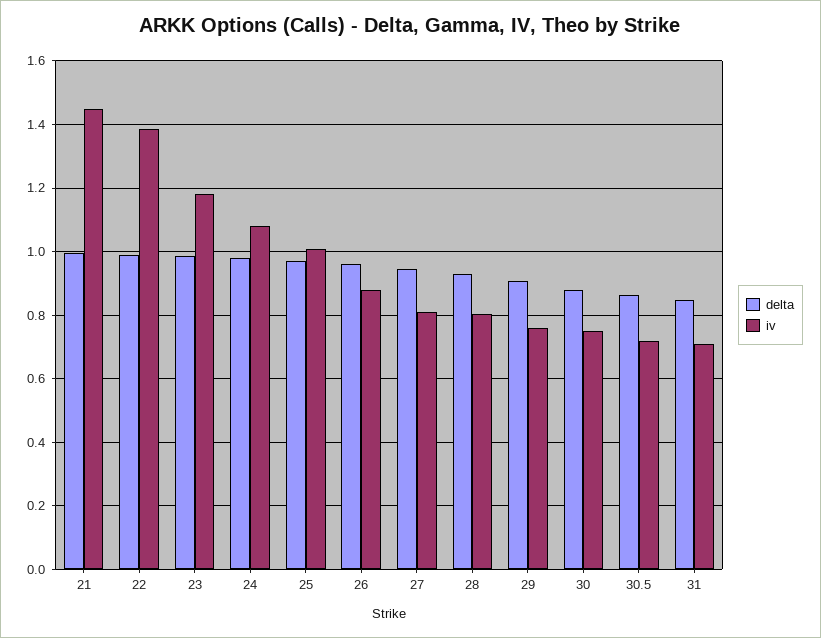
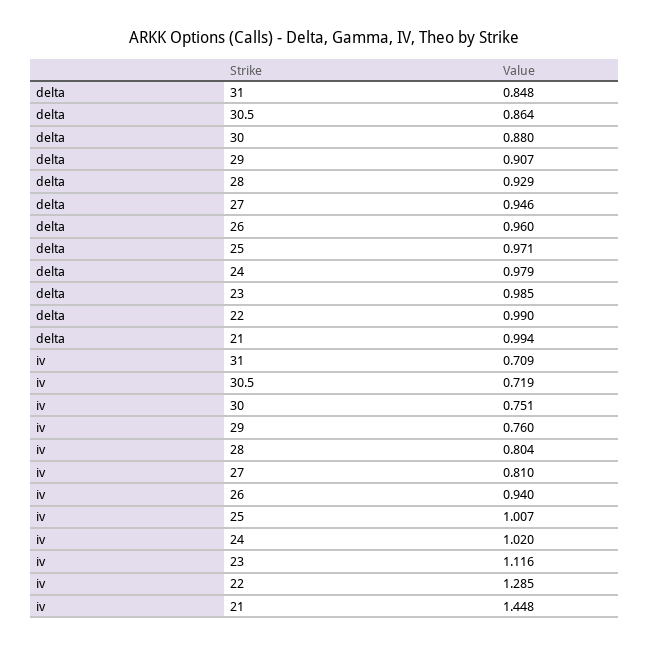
iv, 22: 1.38 -> 1.285
iv, 23: 1.18 -> 1.116
iv, 24: 1.08 -> 1.02
iv, 26: 0.88 -> 0.94

